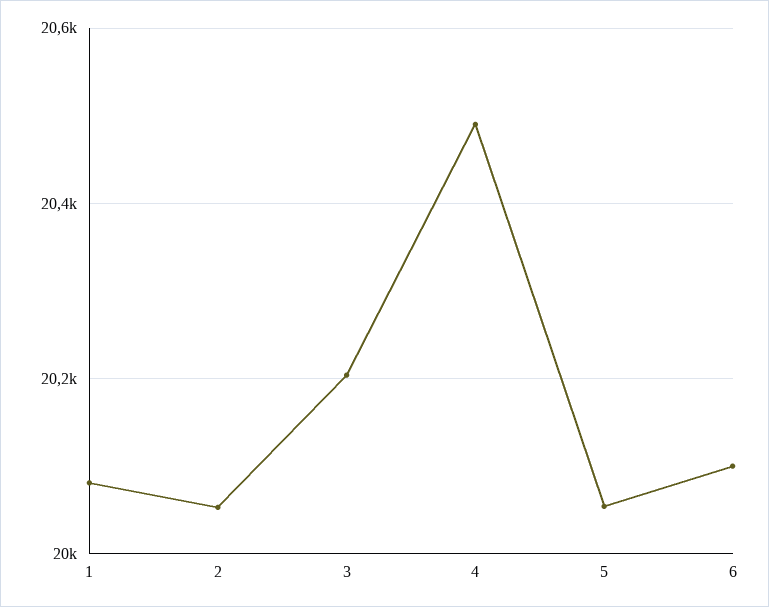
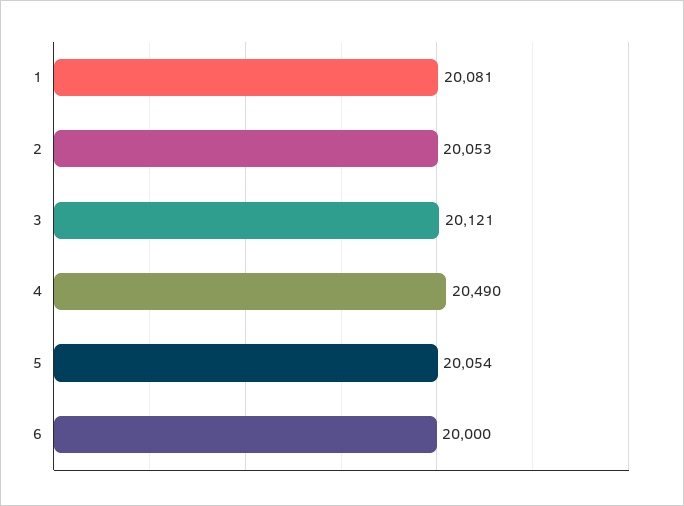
3: 20200 -> 20121
6: 20100 -> 20000

